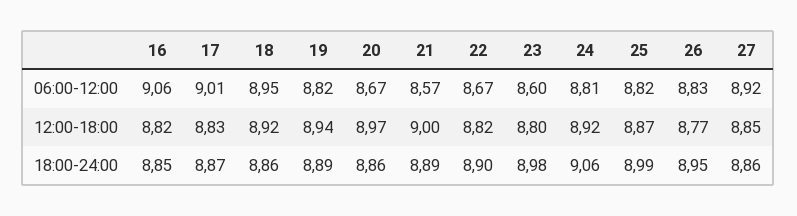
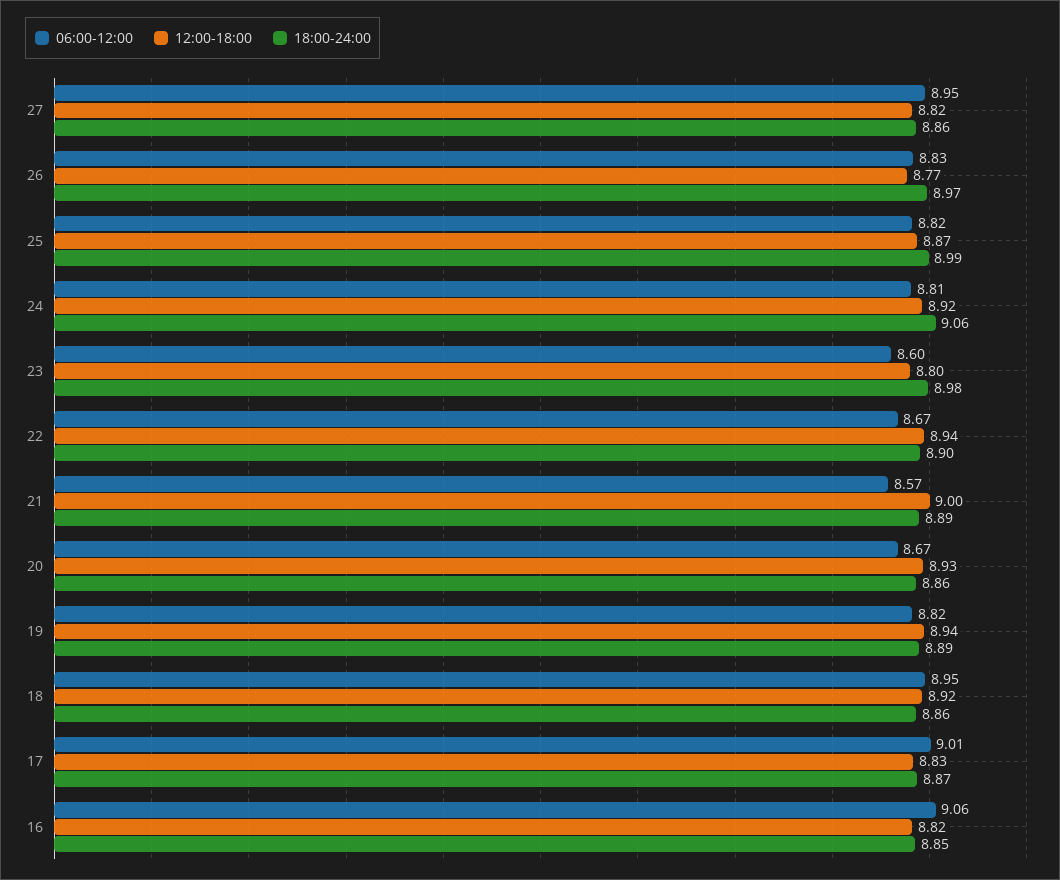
06:00-12:00, 27: 8.92 -> 8.95
12:00-18:00, 20: 8.97 -> 8.93
12:00-18:00, 22: 8.82 -> 8.94
12:00-18:00, 27: 8.85 -> 8.82
18:00-24:00, 26: 8.95 -> 8.97

